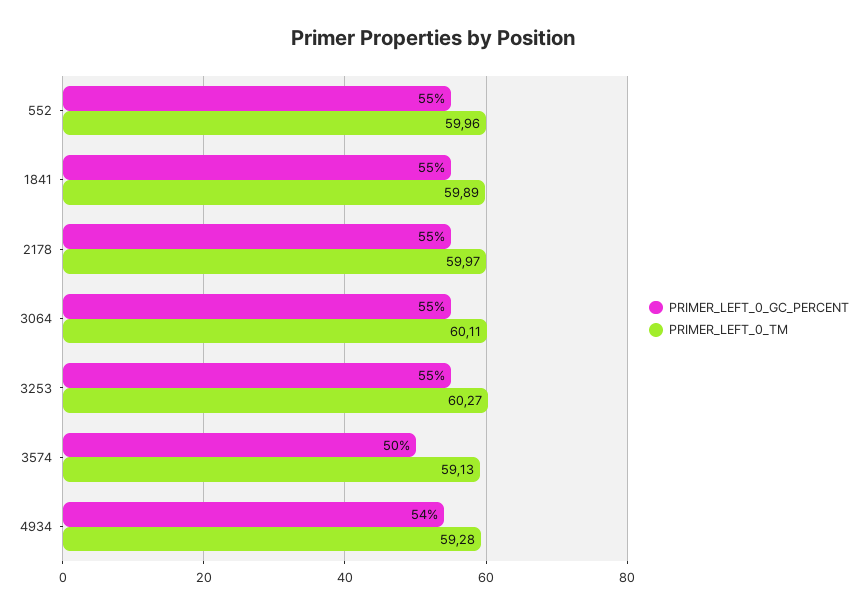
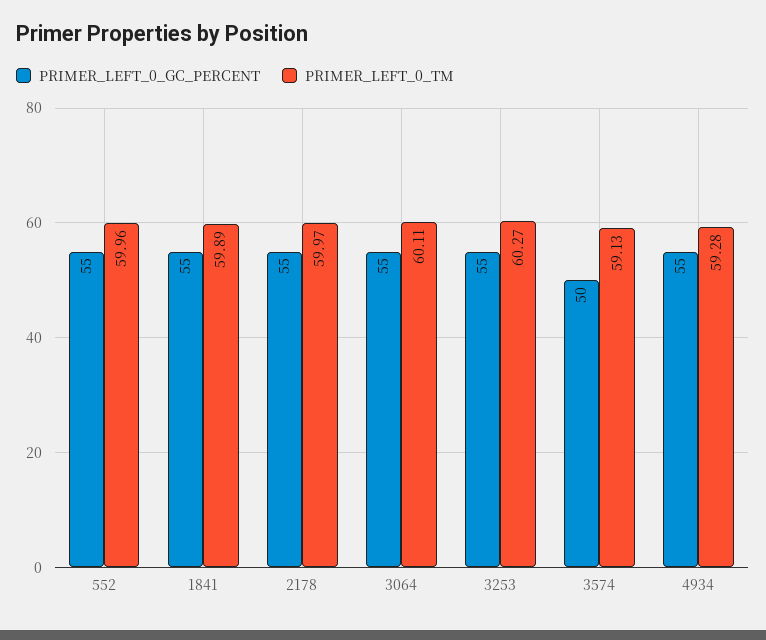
PRIMER_LEFT_0_GC_PERCENT, 4934: 54 -> 55

